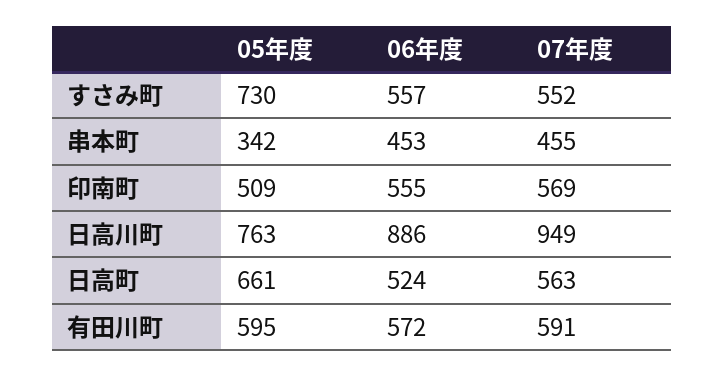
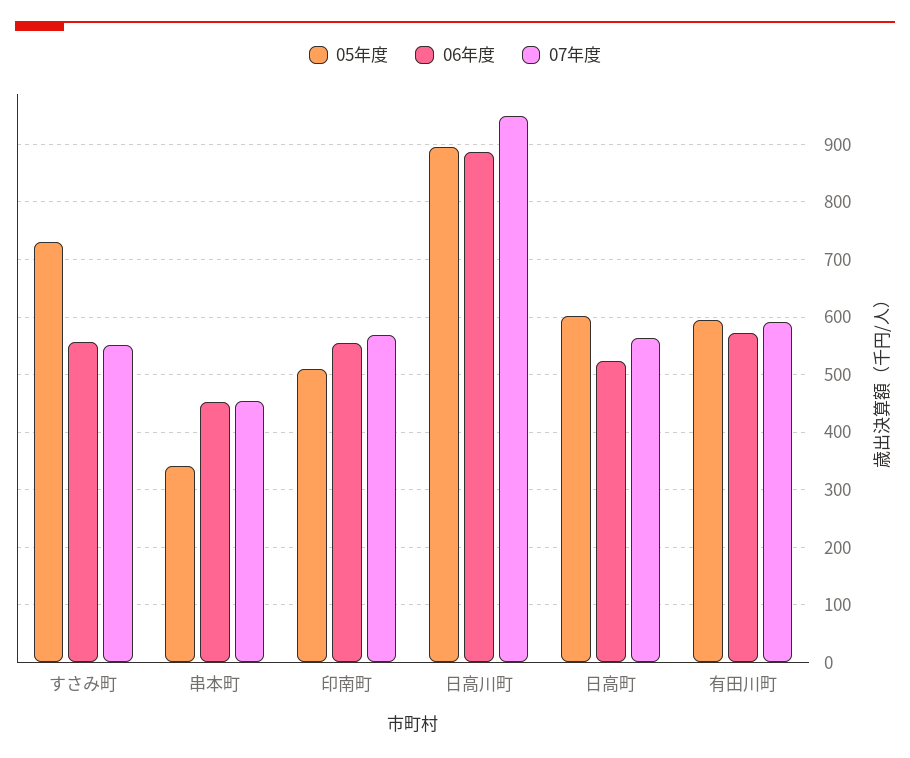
05年度, 日高川町: 763 -> 900
05年度, 日高町: 661 -> 600

